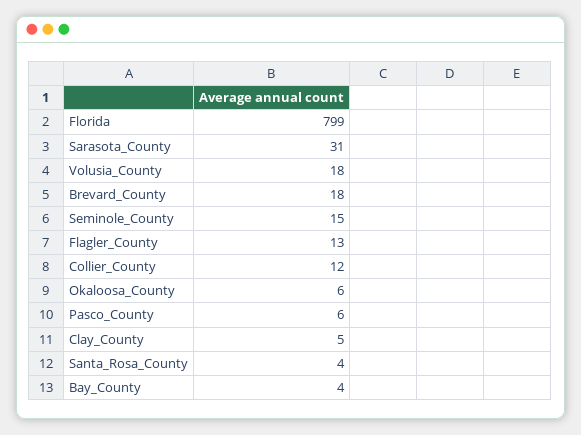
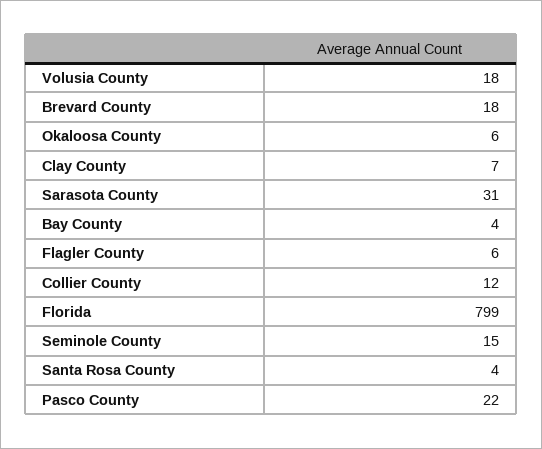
Flagler_County: 13 -> 6
Pasco_County: 6 -> 22
Clay_County: 5 -> 7

